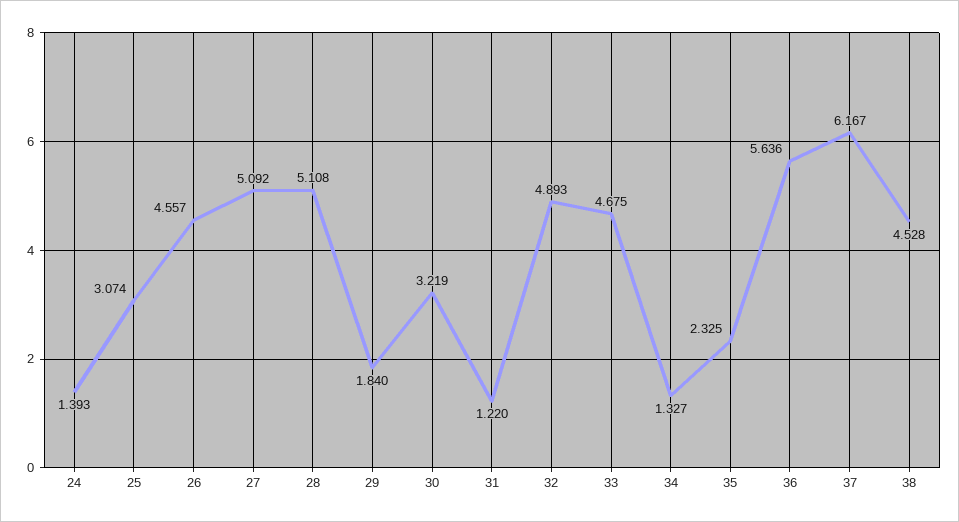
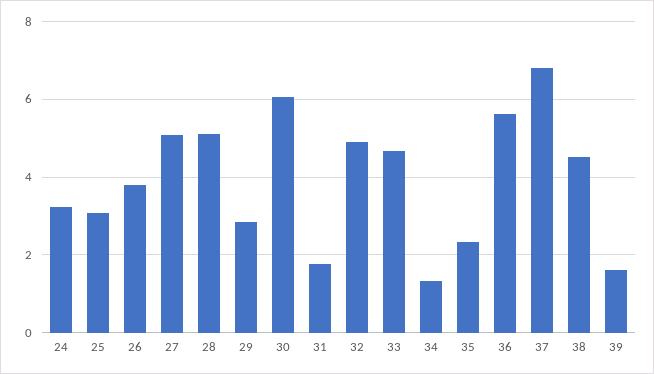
24: 1.393 -> 3.2
26: 4.557 -> 3.8
29: 1.84 -> 2.8
30: 3.219 -> 6
31: 1.22 -> 1.8
37: 6.167 -> 6.8
39: none -> 1.6

